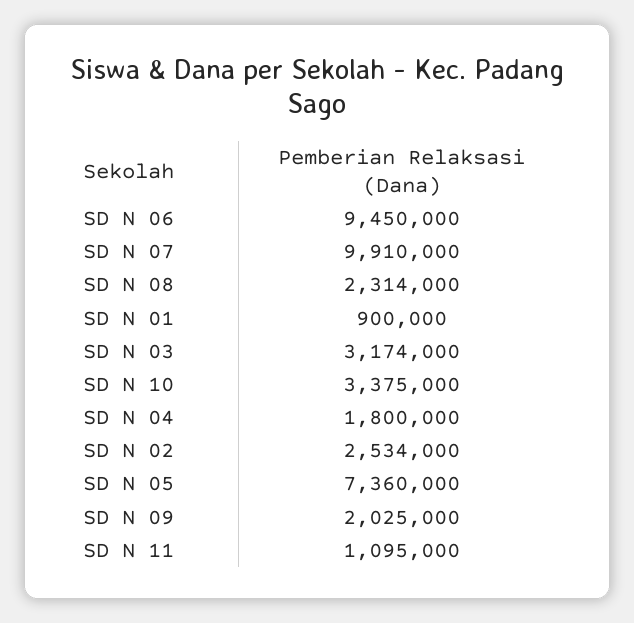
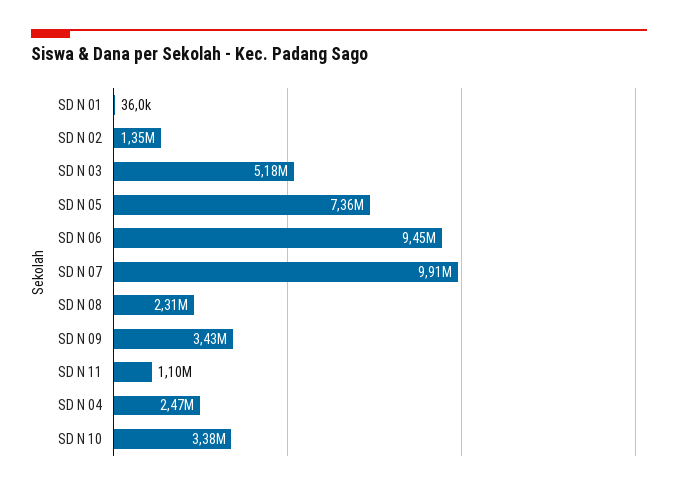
SD N 01: 900000 -> 36000
SD N 03: 3174000 -> 5180000
SD N 04: 1800000 -> 2470000
SD N 02: 2534000 -> 1350000
SD N 09: 2025000 -> 3430000

